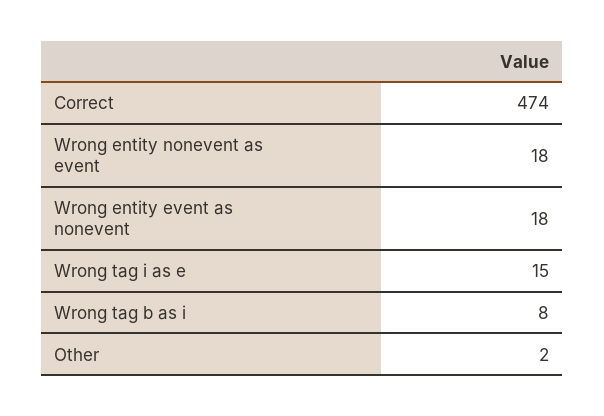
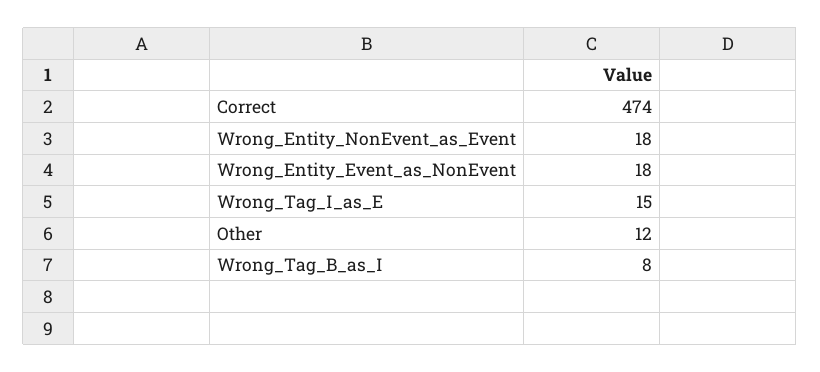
Other: 2 -> 12

